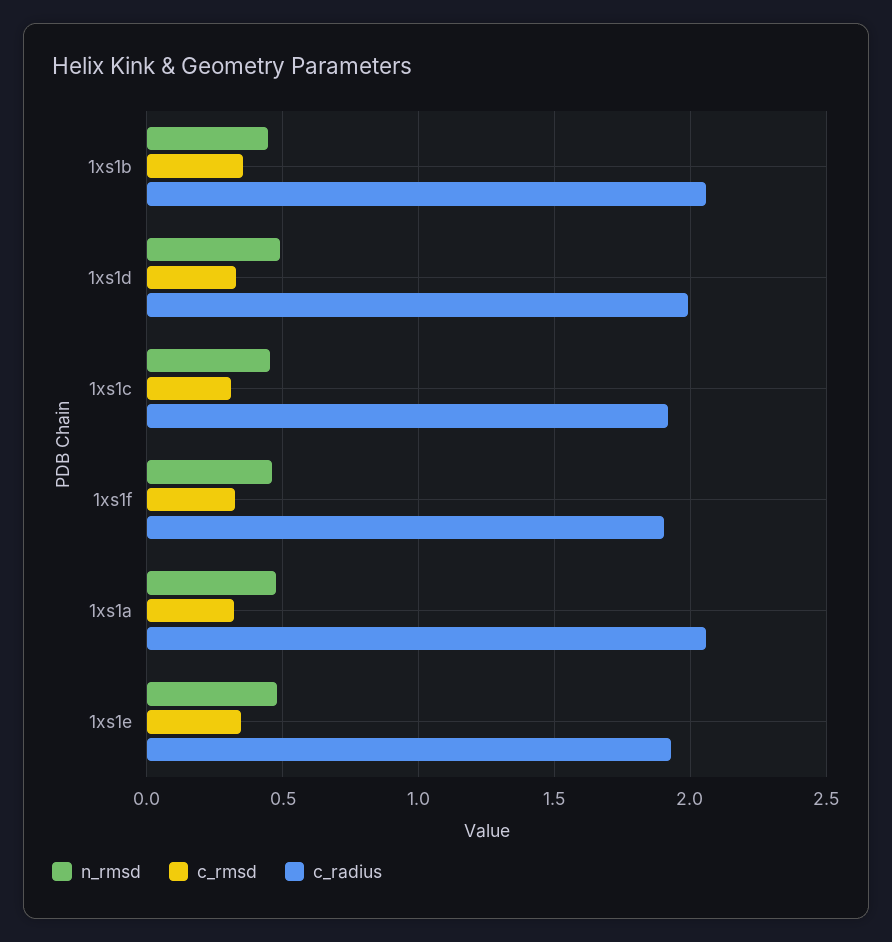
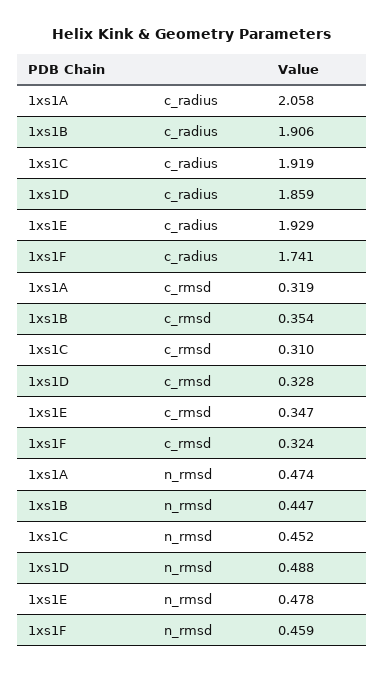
c_radius, 1xs1b: 2.05 -> 1.906
c_radius, 1xs1d: 2 -> 1.859
c_radius, 1xs1f: 1.9 -> 1.741

